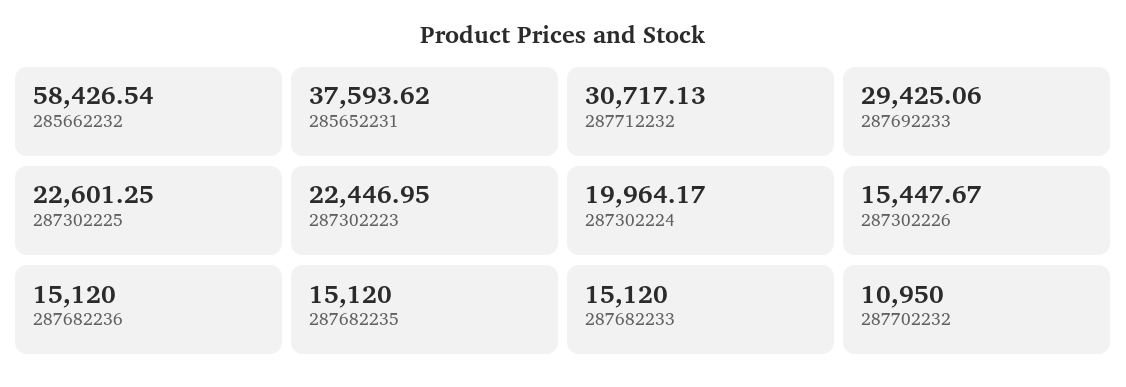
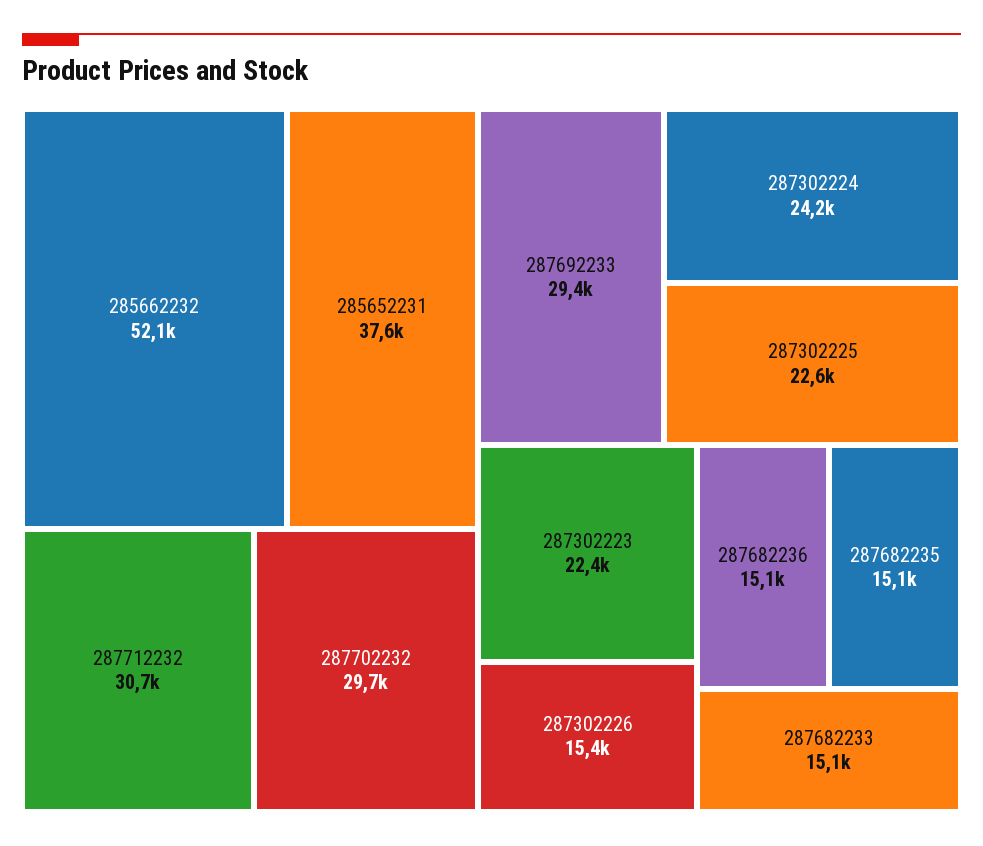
285662232: 58426.54 -> 52100
287302224: 19964.17 -> 24200
287702232: 10950 -> 29700

